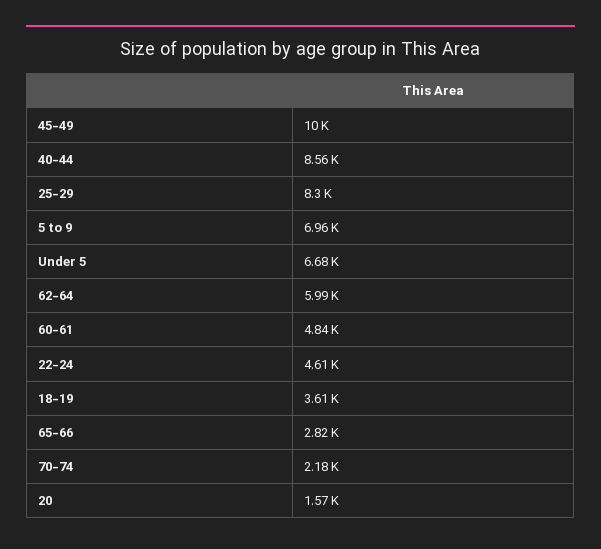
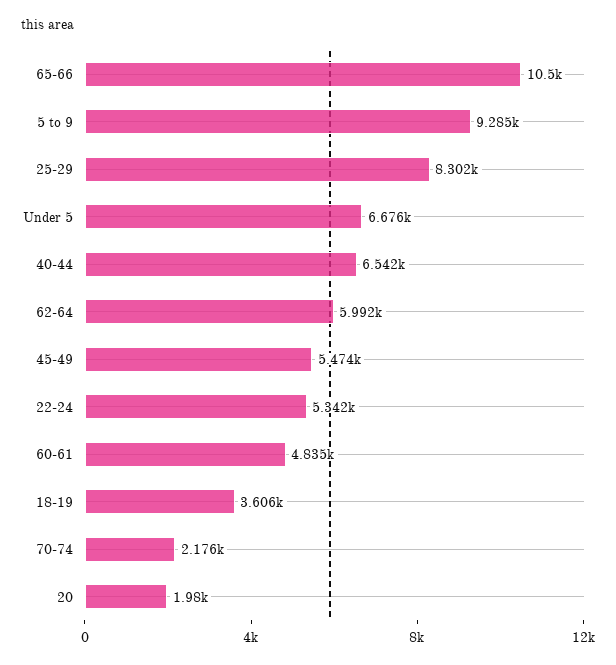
45-49: 10000 -> 5474
40-44: 8560 -> 6542
5 to 9: 6960 -> 9285
22-24: 4610 -> 5342
65-66: 2820 -> 10500
20: 1570 -> 1980

